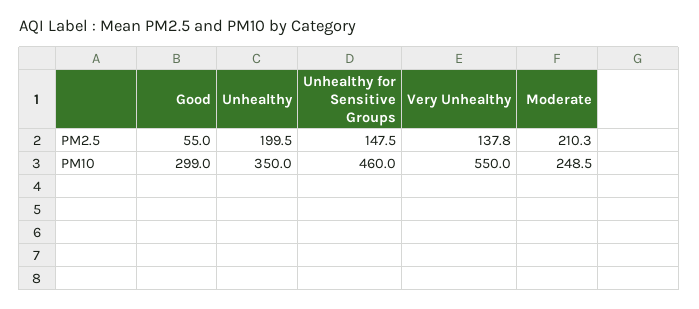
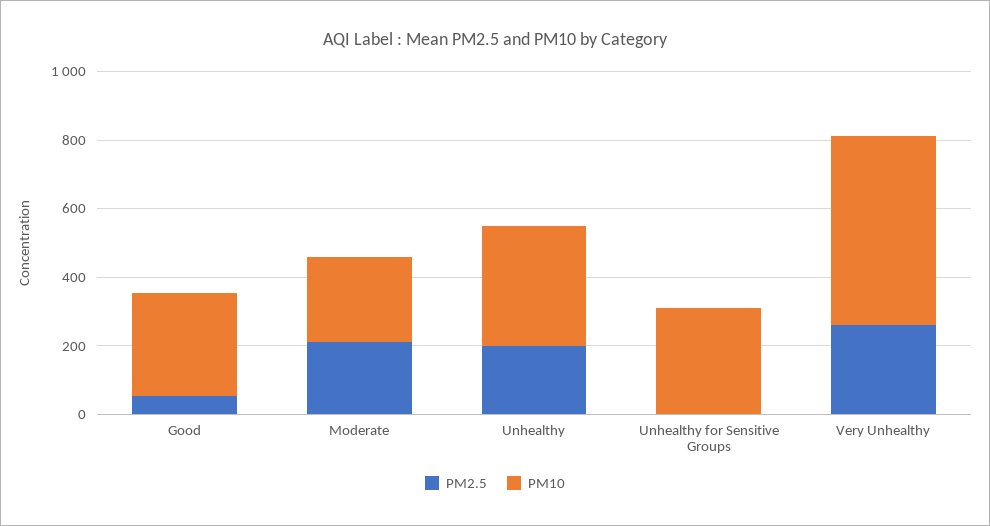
PM2.5, Unhealthy for Sensitive Groups: 147.5 -> 0
PM2.5, Very Unhealthy: 137.8 -> 250
PM10, Unhealthy for Sensitive Groups: 460 -> 300

